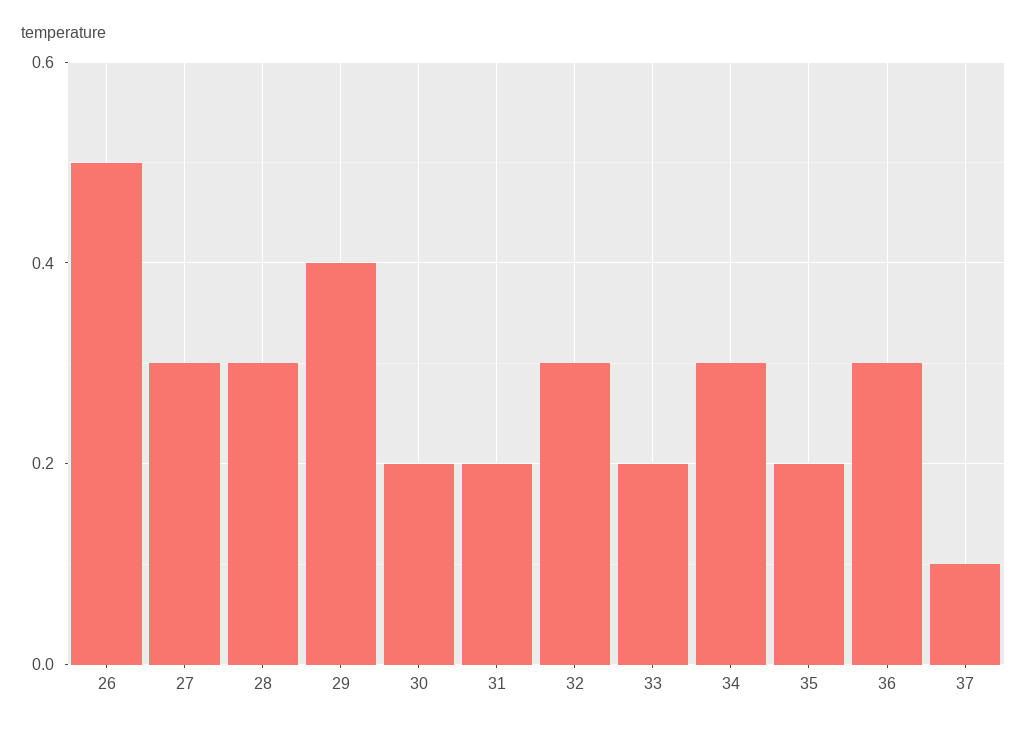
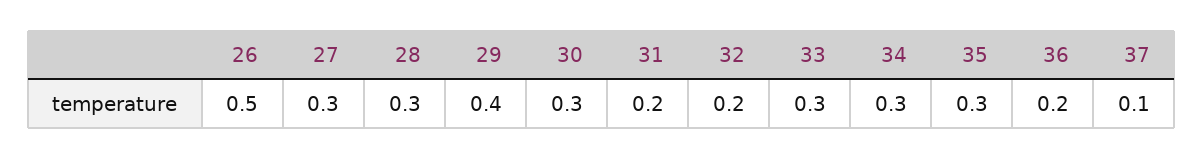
30: 0.2 -> 0.3
32: 0.3 -> 0.2
33: 0.2 -> 0.3
35: 0.2 -> 0.3
36: 0.3 -> 0.2

